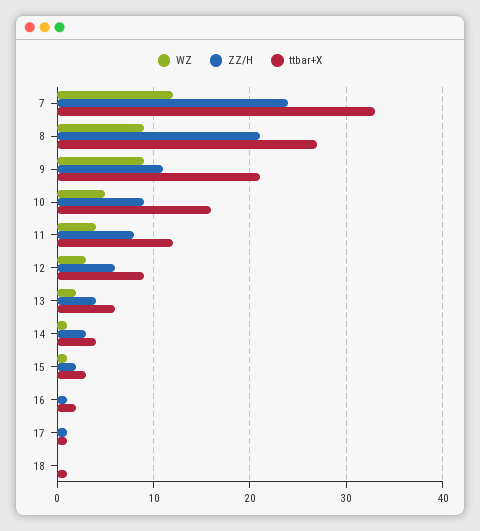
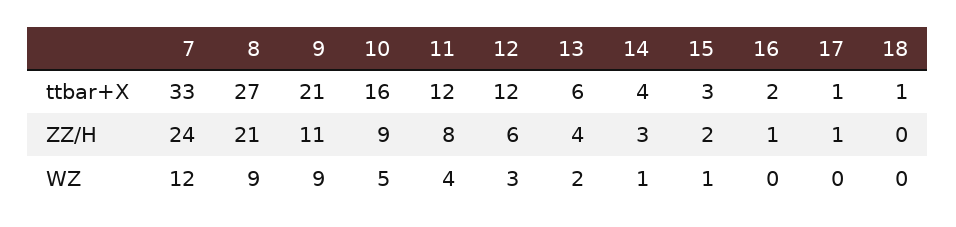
ttbar+X, 12: 9 -> 12

